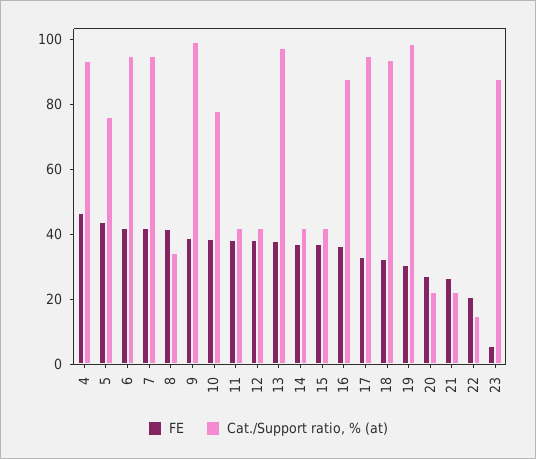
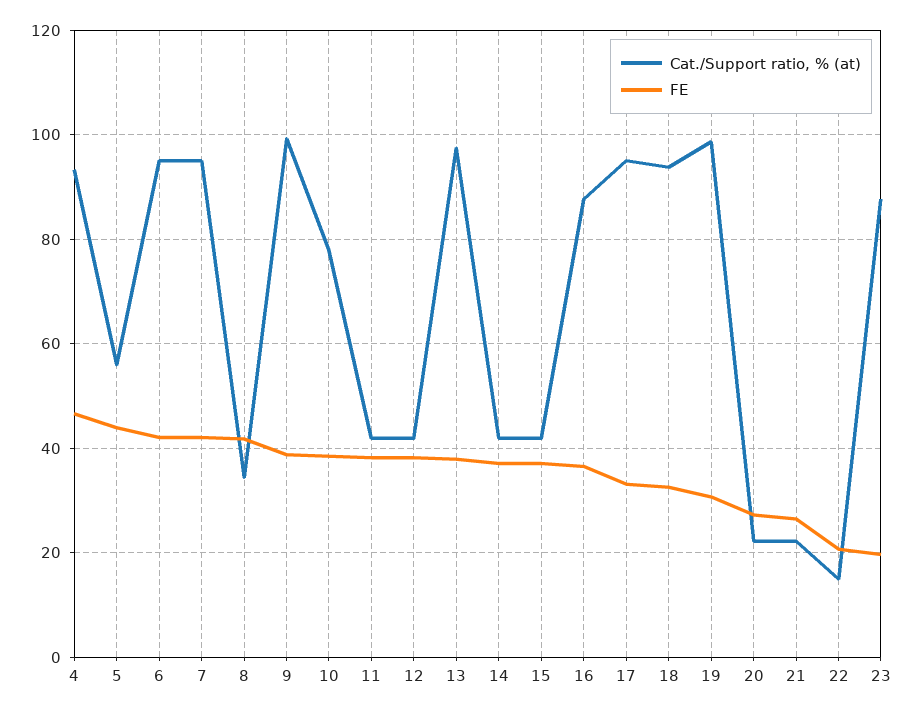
Cat./Support ratio, % (at), 5: 75 -> 56
FE, 23: 5 -> 20

